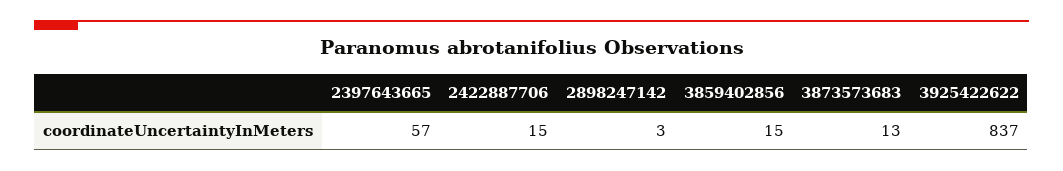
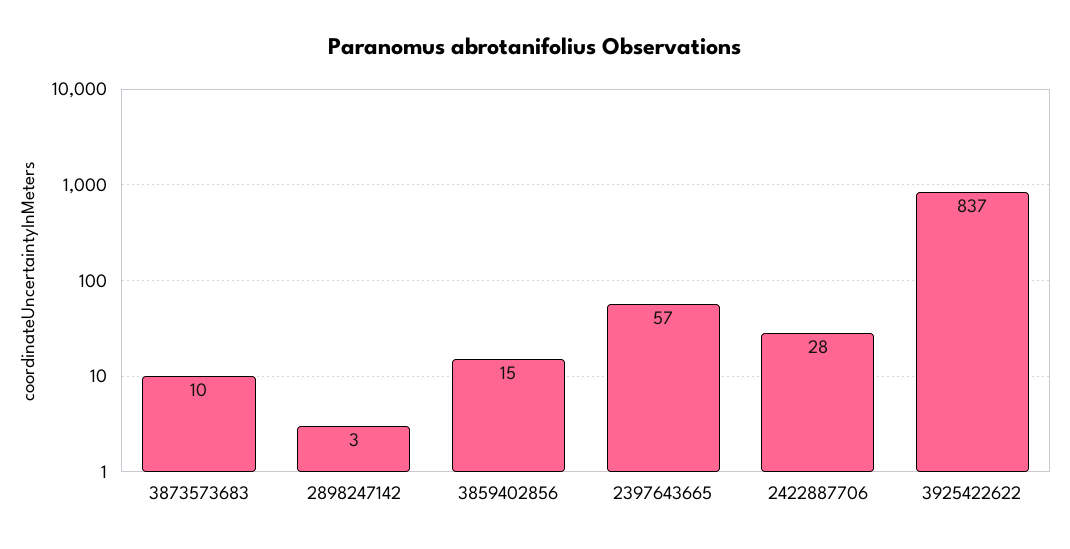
2422887706: 15 -> 28
3873573683: 13 -> 10

